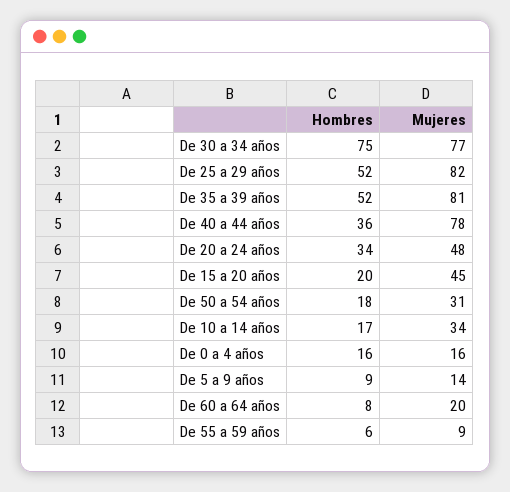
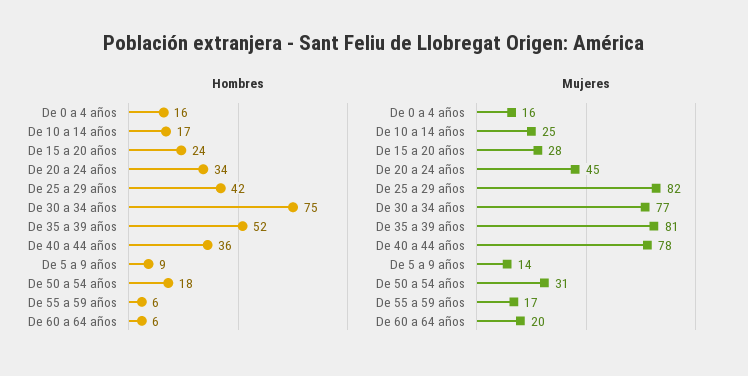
Hombres, De 25 a 29 años: 52 -> 42
Mujeres, De 20 a 24 años: 48 -> 45
Hombres, De 15 a 20 años: 20 -> 24
Mujeres, De 15 a 20 años: 45 -> 28
Mujeres, De 10 a 14 años: 34 -> 25
Hombres, De 60 a 64 años: 8 -> 6
Mujeres, De 55 a 59 años: 9 -> 17

